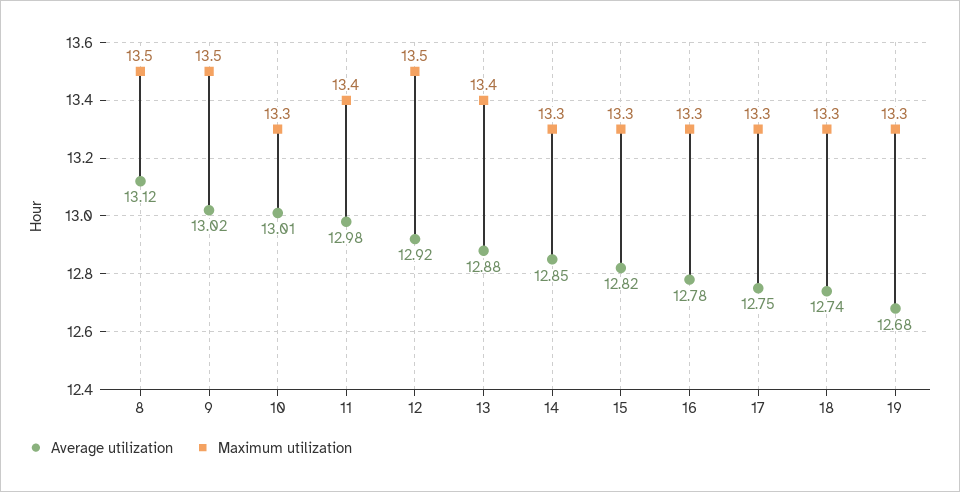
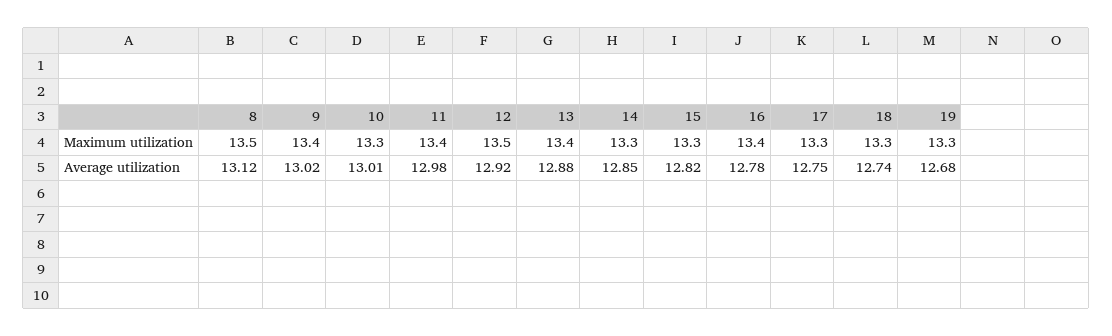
Maximum utilization, 9: 13.5 -> 13.4
Maximum utilization, 16: 13.3 -> 13.4

